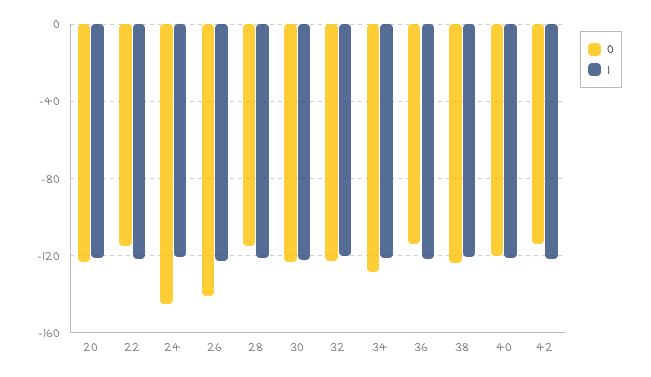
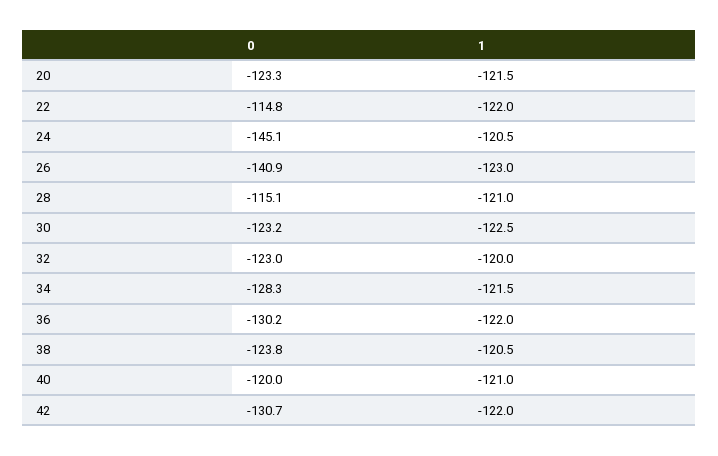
0, 36: -115 -> -130.2
0, 42: -115 -> -130.7

